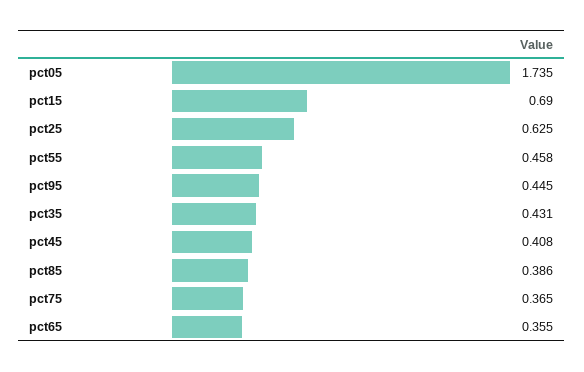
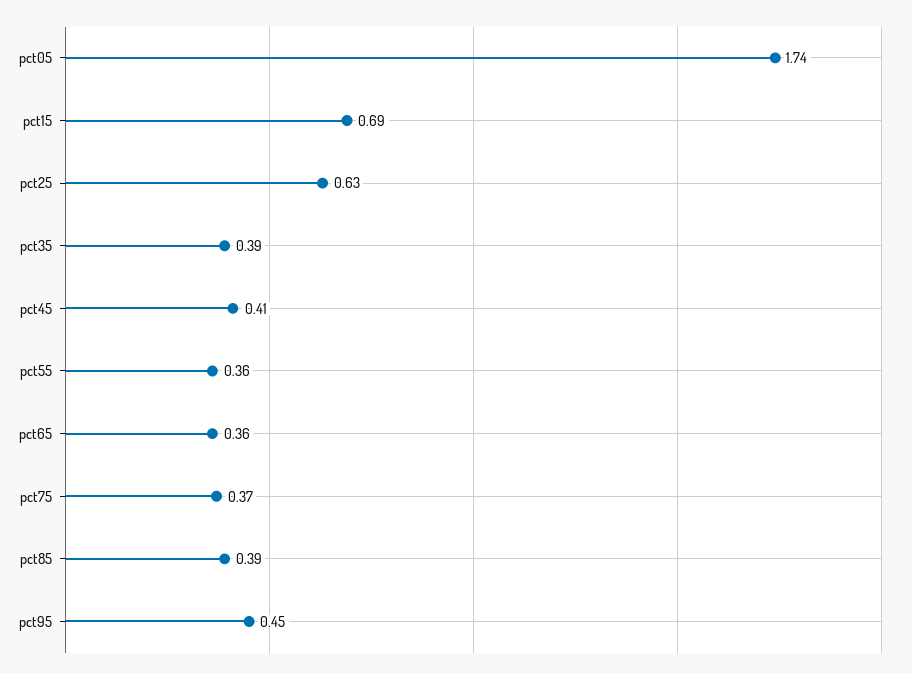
pct55: 0.458 -> 0.36
pct35: 0.431 -> 0.39

